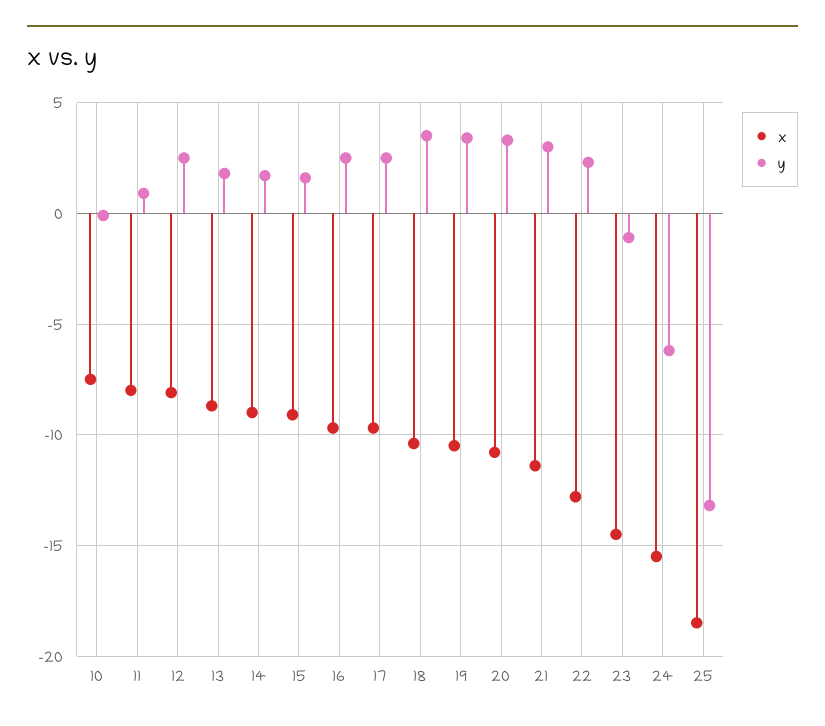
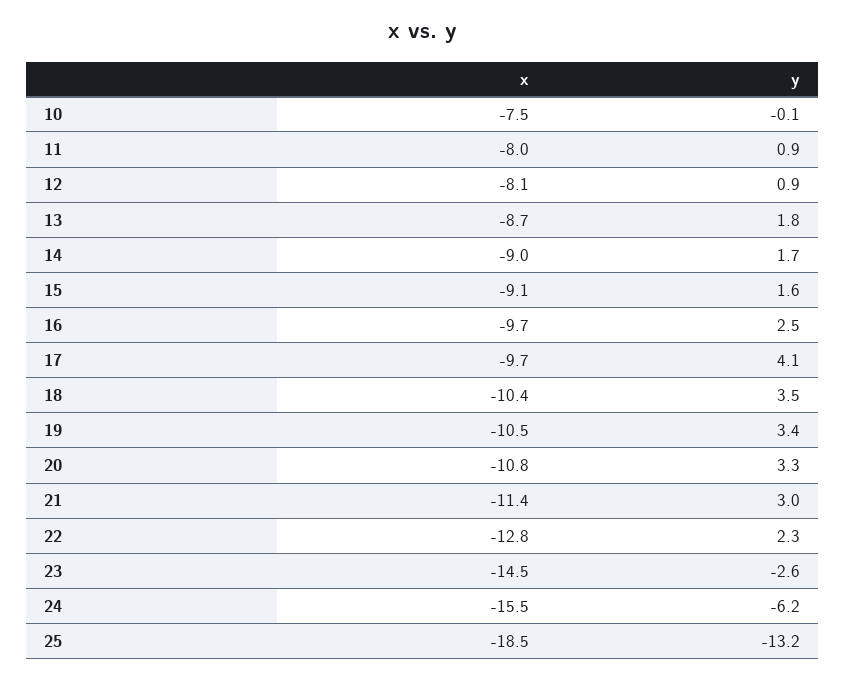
y, 12: 2.5 -> 0.9
y, 17: 2.5 -> 4.1
y, 23: -1 -> -2.6

